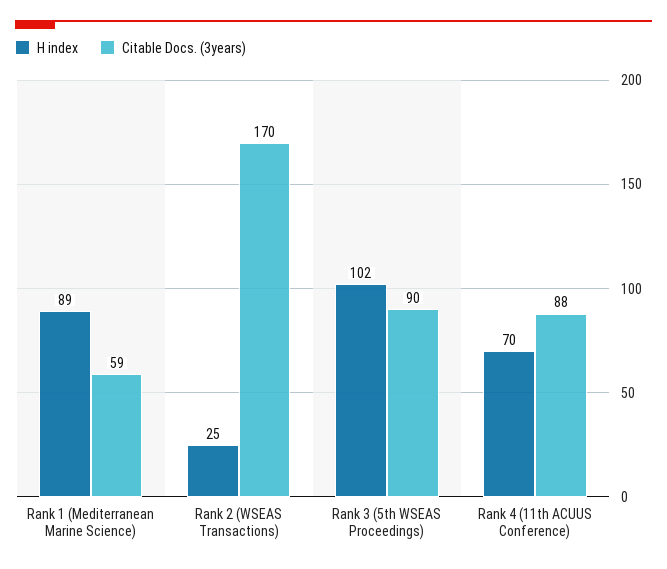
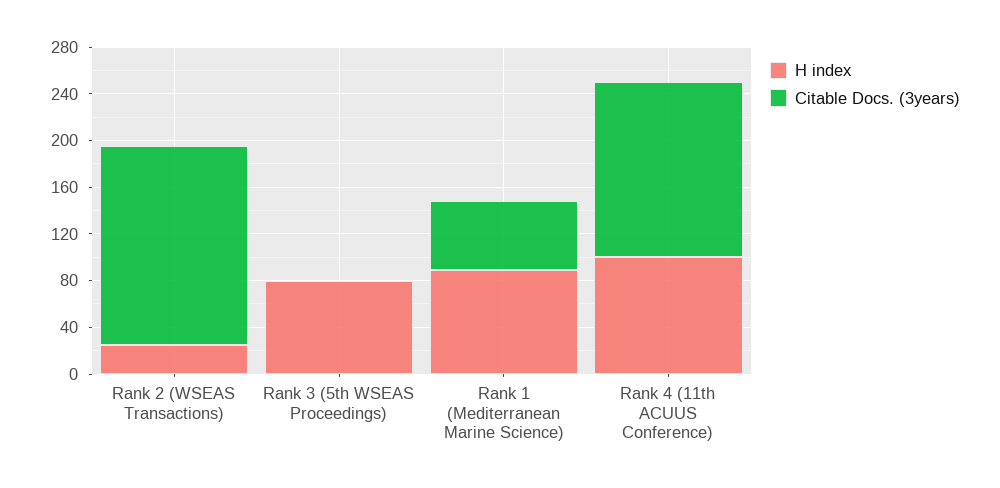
H index, Rank 3 (5th WSEAS Proceedings): 102 -> 80
Citable Docs. (3years), Rank 3 (5th WSEAS Proceedings): 90 -> 0
H index, Rank 4 (11th ACUUS Conference): 70 -> 100
Citable Docs. (3years), Rank 4 (11th ACUUS Conference): 88 -> 150

